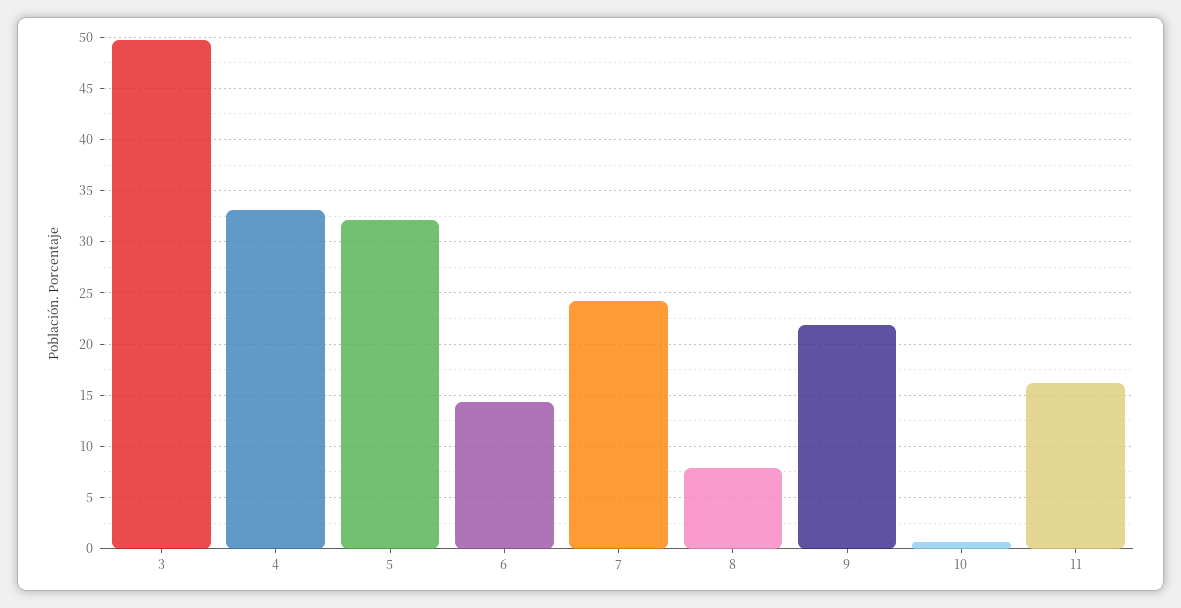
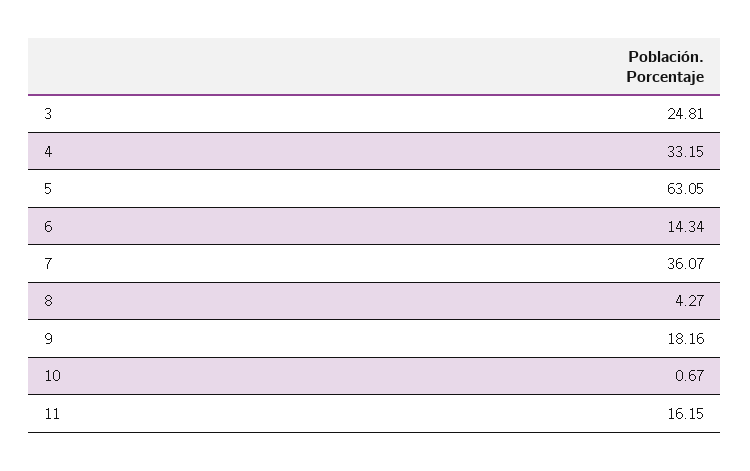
3: 50 -> 24.81
5: 32 -> 63.05
7: 24 -> 36.07
8: 8 -> 4.27
9: 22 -> 18.16

